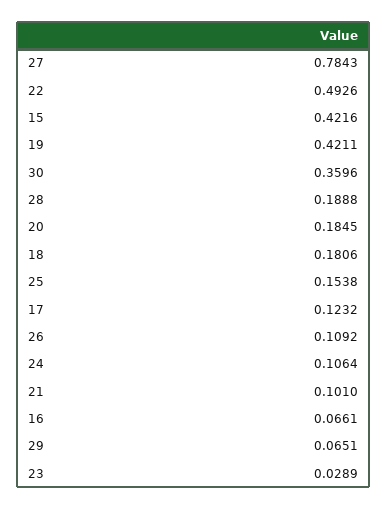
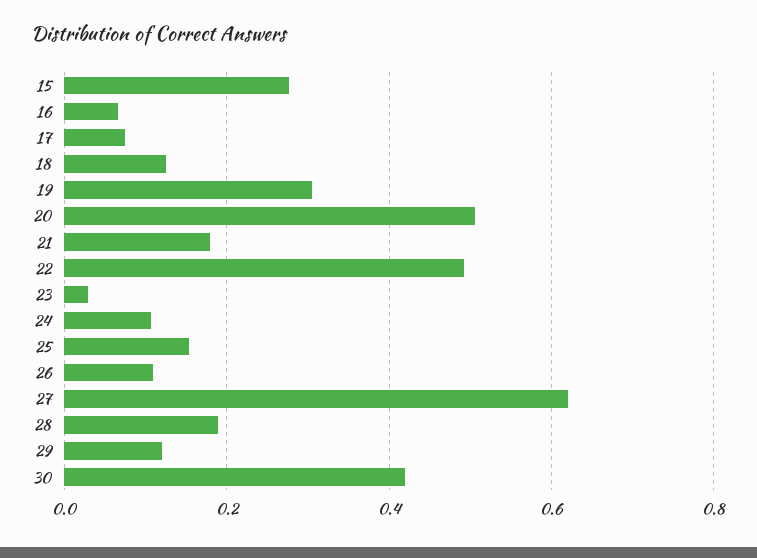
27: 0.7843 -> 0.62
15: 0.4216 -> 0.28
19: 0.4211 -> 0.3
30: 0.3596 -> 0.42
20: 0.1845 -> 0.5
18: 0.1806 -> 0.12
17: 0.1232 -> 0.08
21: 0.101 -> 0.18
29: 0.0651 -> 0.12

